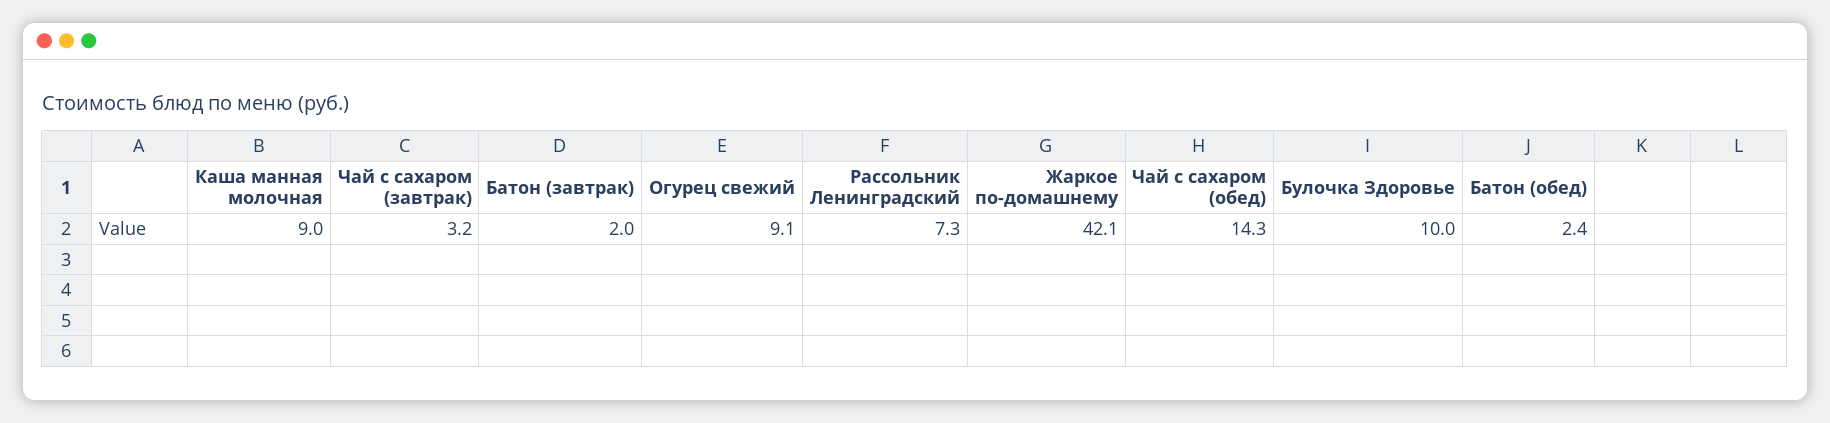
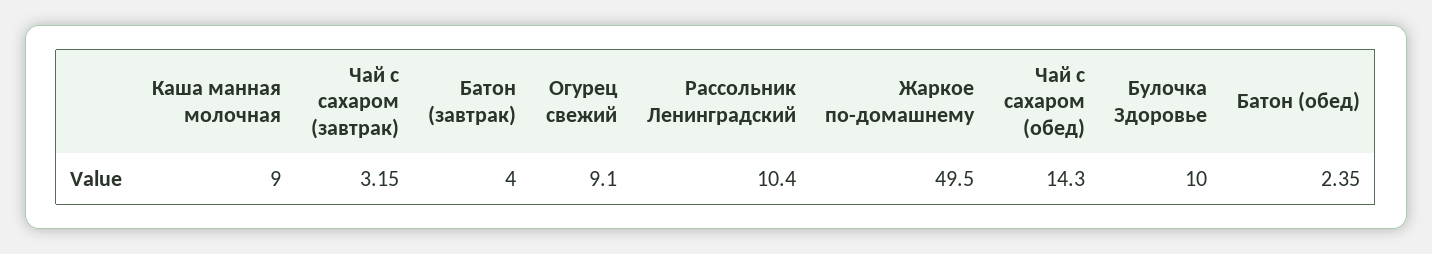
Батон (завтрак): 2 -> 4
Рассольник Ленинградский: 7.3 -> 10.4
Жаркое по-домашнему: 42.1 -> 49.5

